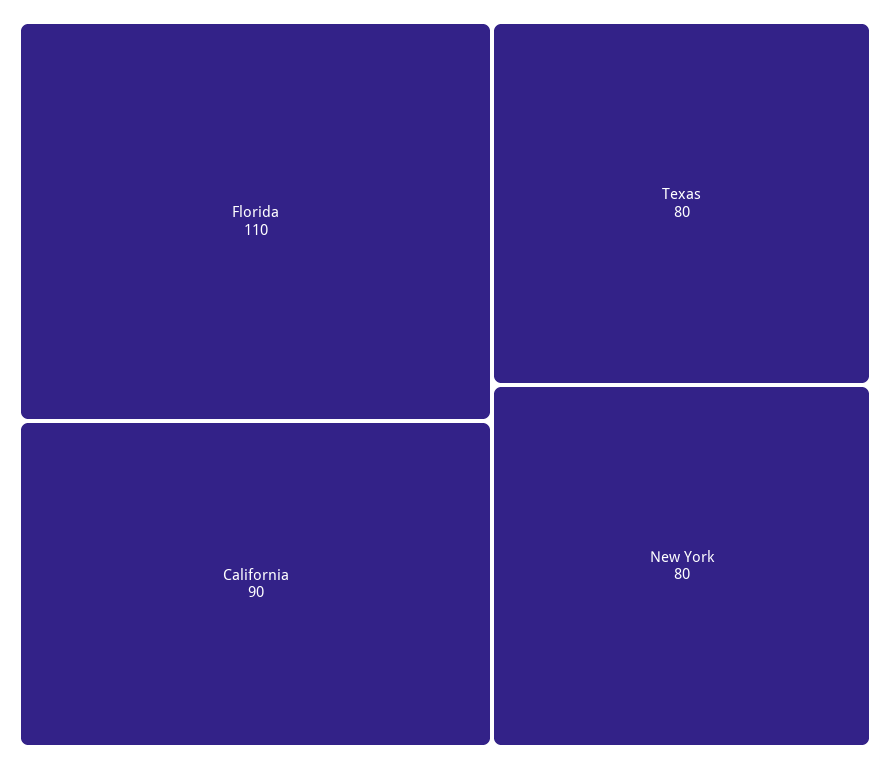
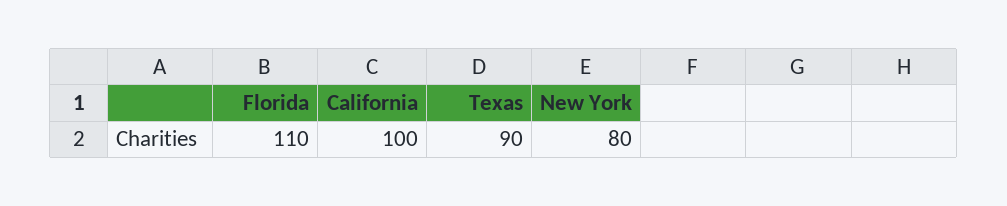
California: 90 -> 100
Texas: 80 -> 90

